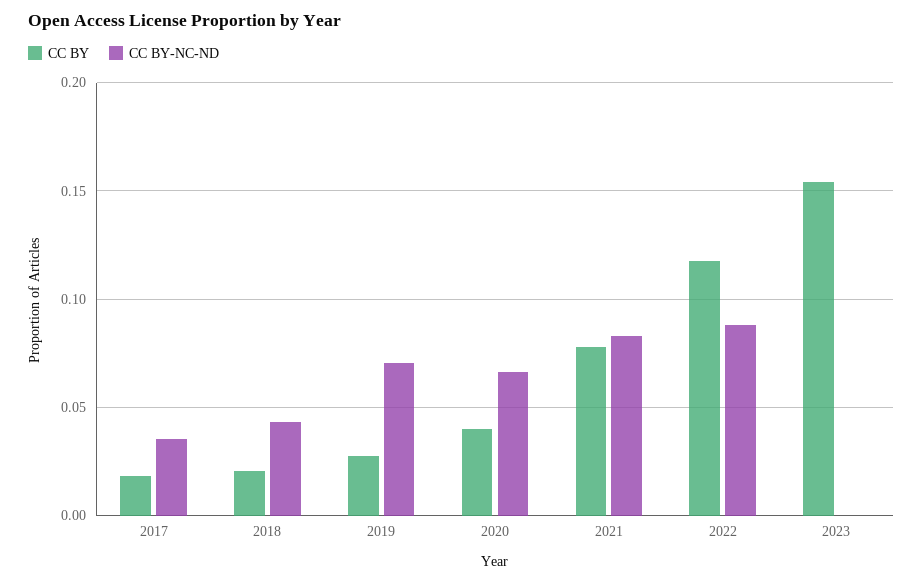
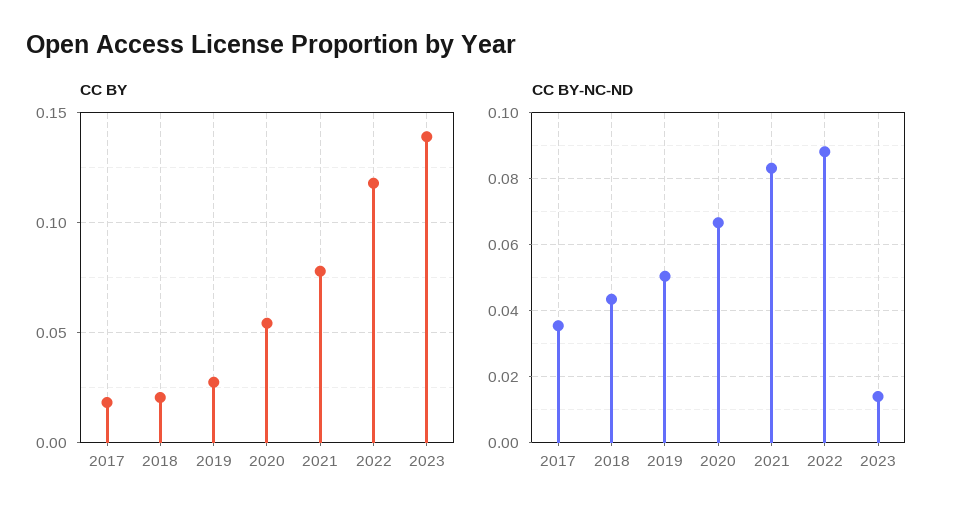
CC BY-NC-ND, 2019: 0.07 -> 0.05
CC BY, 2020: 0.04 -> 0.055
CC BY, 2023: 0.155 -> 0.14
CC BY-NC-ND, 2023: 0 -> 0.014

